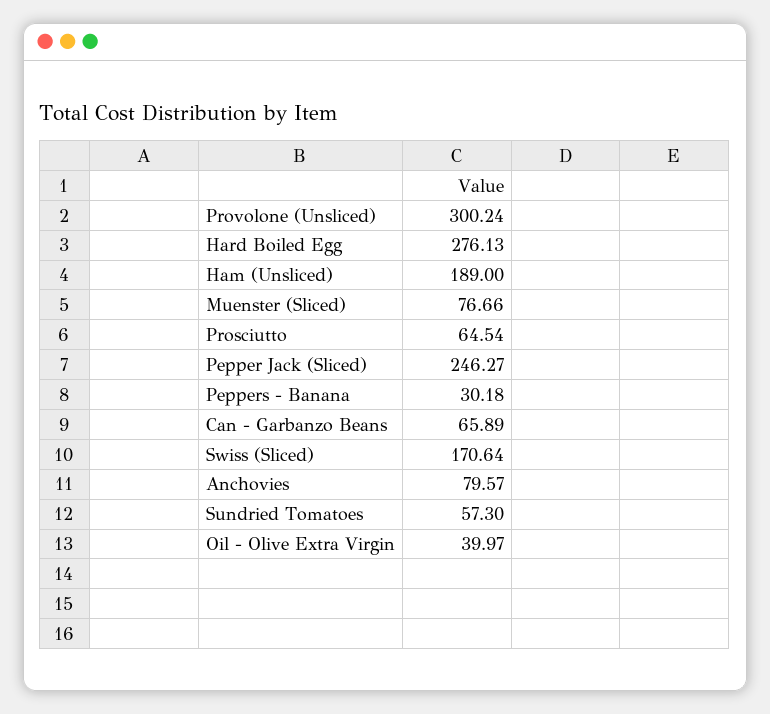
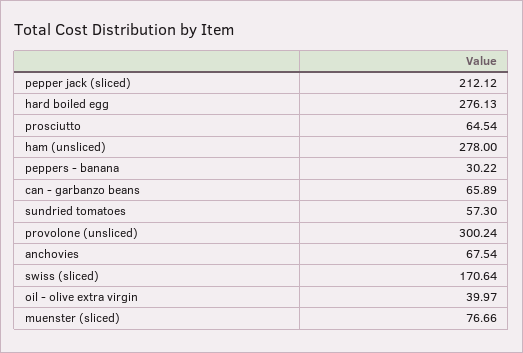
Ham (Unsliced): 189 -> 278
Pepper Jack (Sliced): 246.27 -> 212.12
Peppers - Banana: 30.18 -> 30.22
Anchovies: 79.57 -> 67.54

